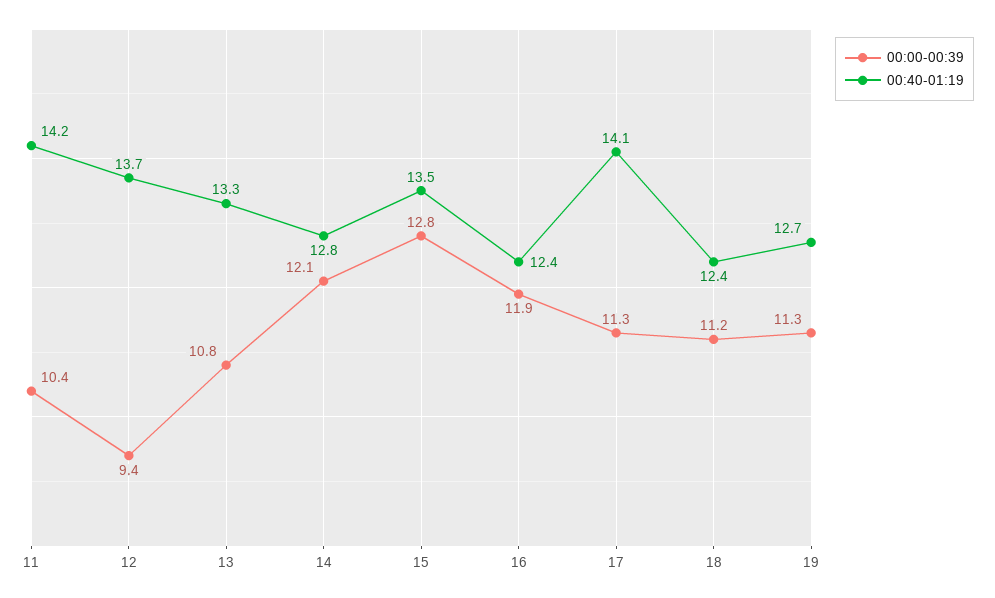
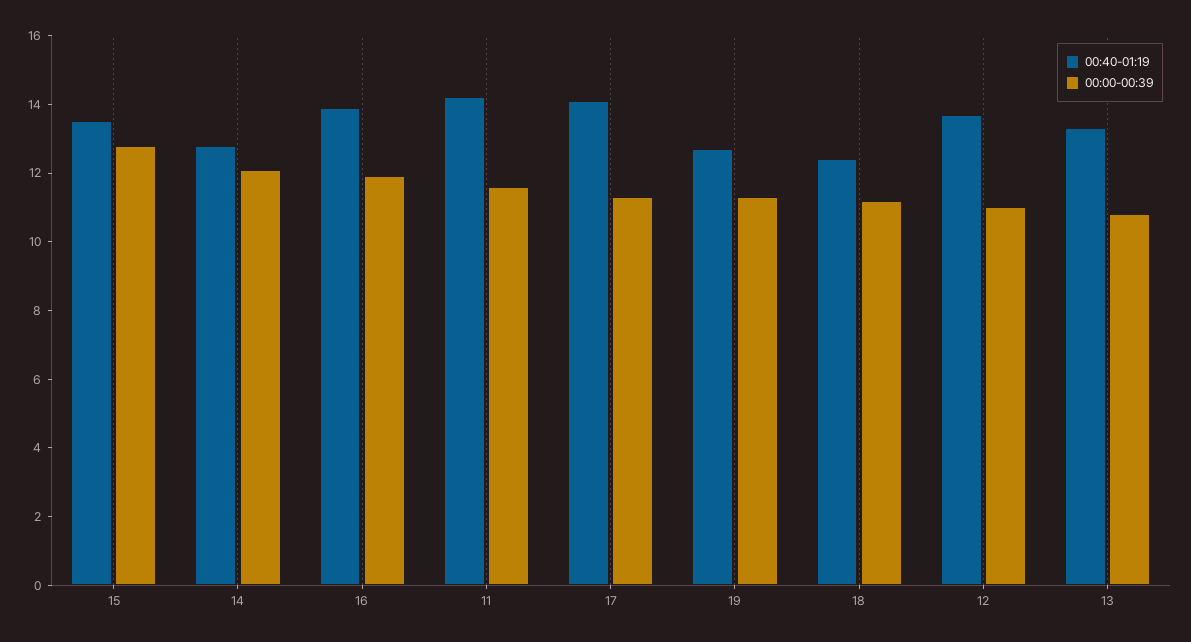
00:00-00:39, 11: 10.4 -> 11.5
00:00-00:39, 12: 9.4 -> 11
00:40-01:19, 16: 12.4 -> 14

